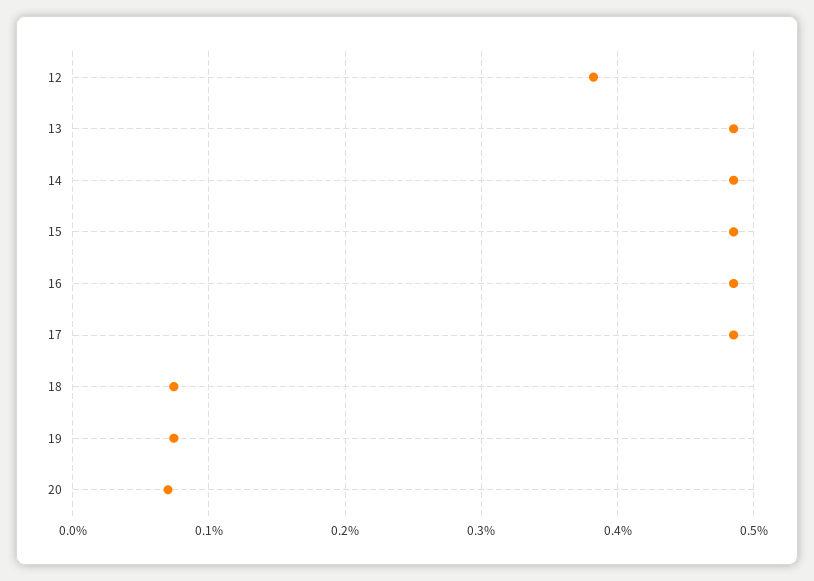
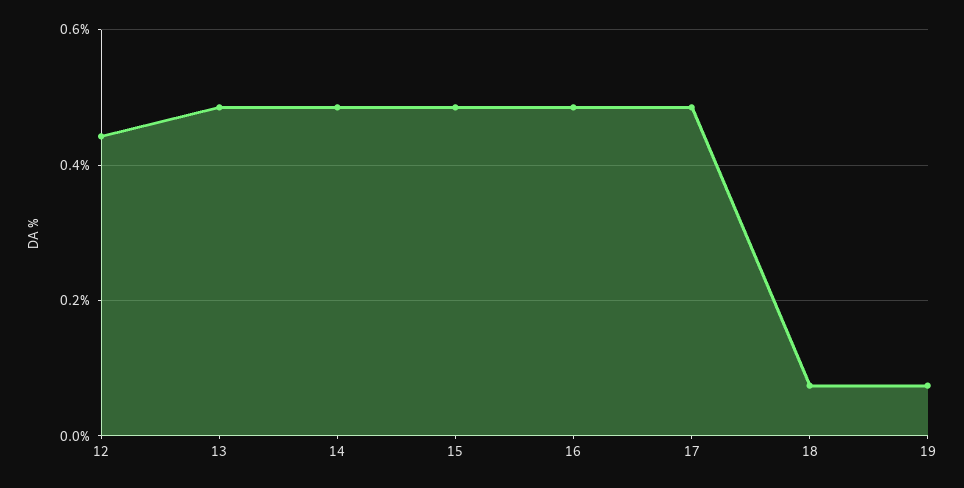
12: 0.38 -> 0.44
20: 0.07 -> none

